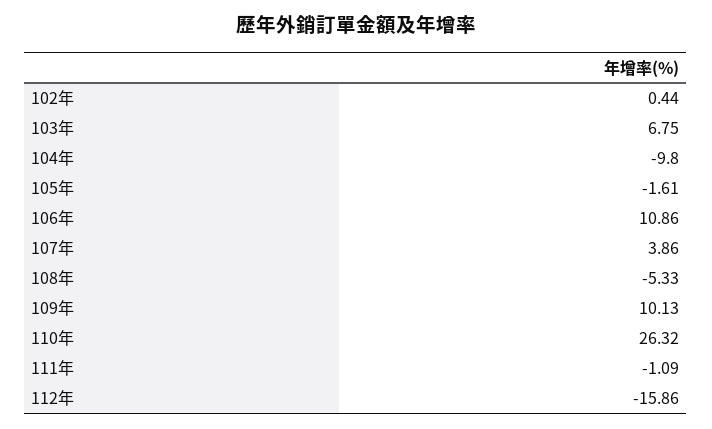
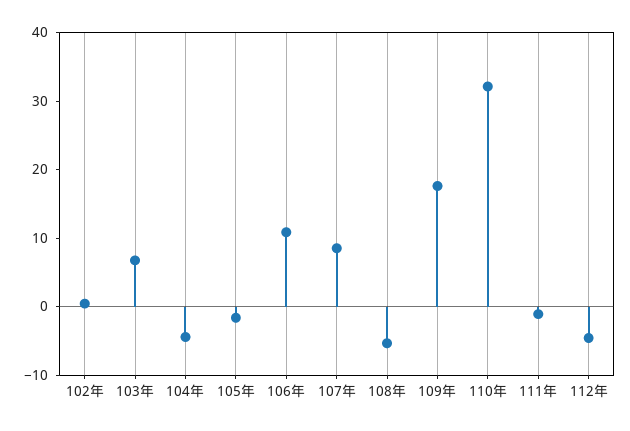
104年: -9.8 -> -4
107年: 3.86 -> 8
109年: 10.13 -> 18
110年: 26.32 -> 32
112年: -15.86 -> -4

